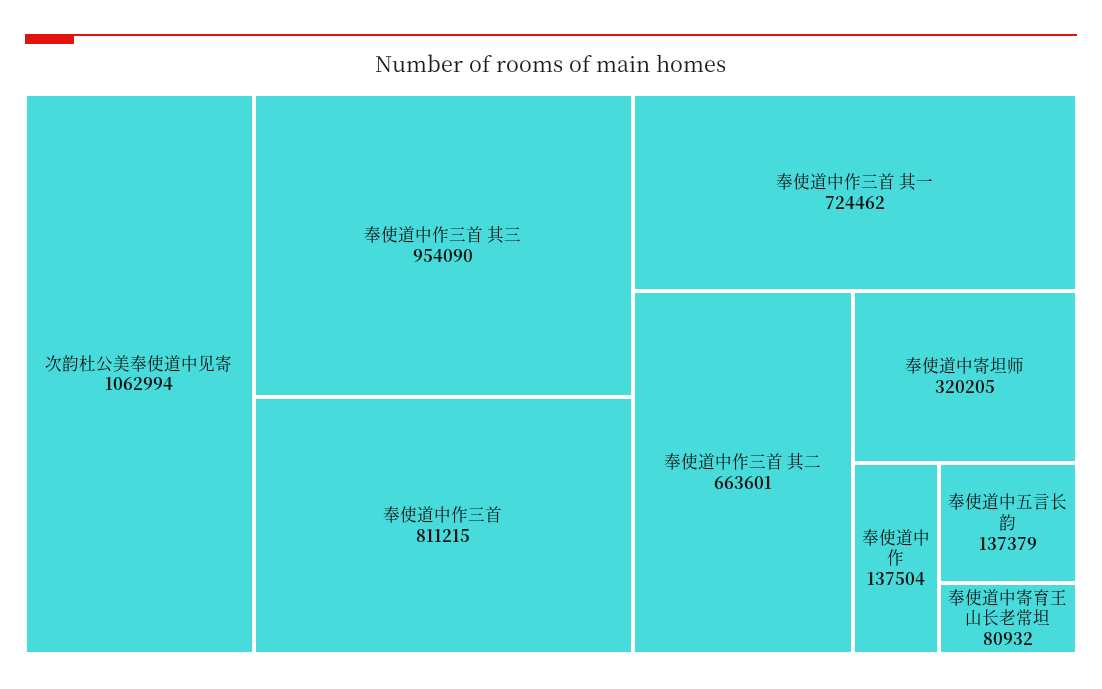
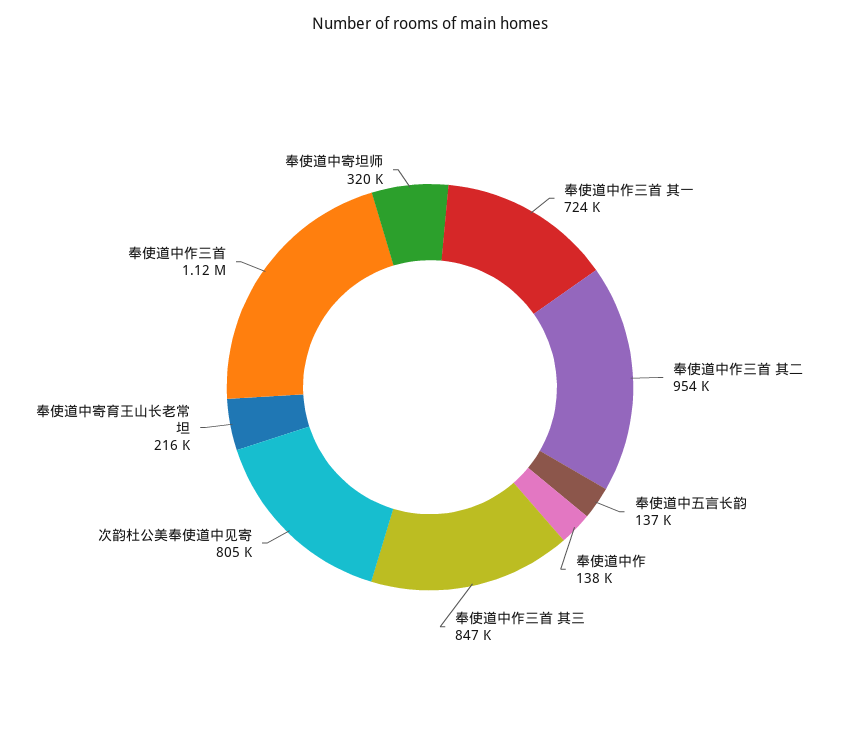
次韵杜公美奉使道中见寄: 1062994 -> 805000
奉使道中作三首 其三: 954090 -> 847000
奉使道中作三首: 811215 -> 1120000
奉使道中作三首 其二: 663601 -> 954000
奉使道中寄育王山长老常坦: 80932 -> 216000

